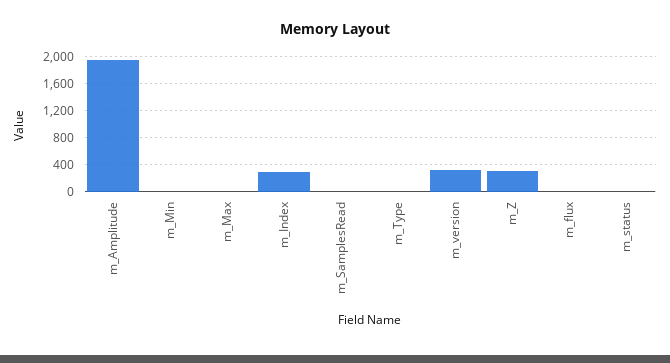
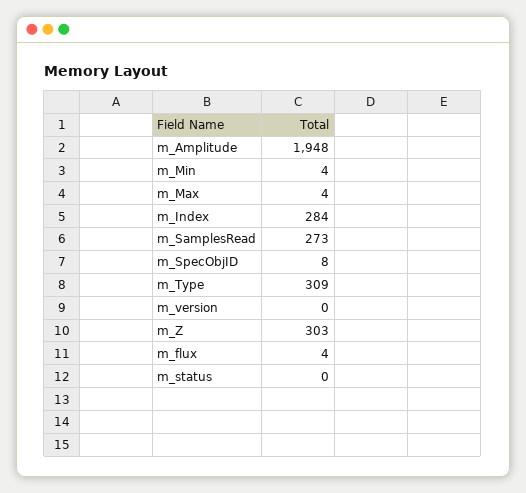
m_SamplesRead: 0 -> 273
m_Type: 0 -> 309
m_version: 300 -> 0
m_SpecObjID: none -> 8

